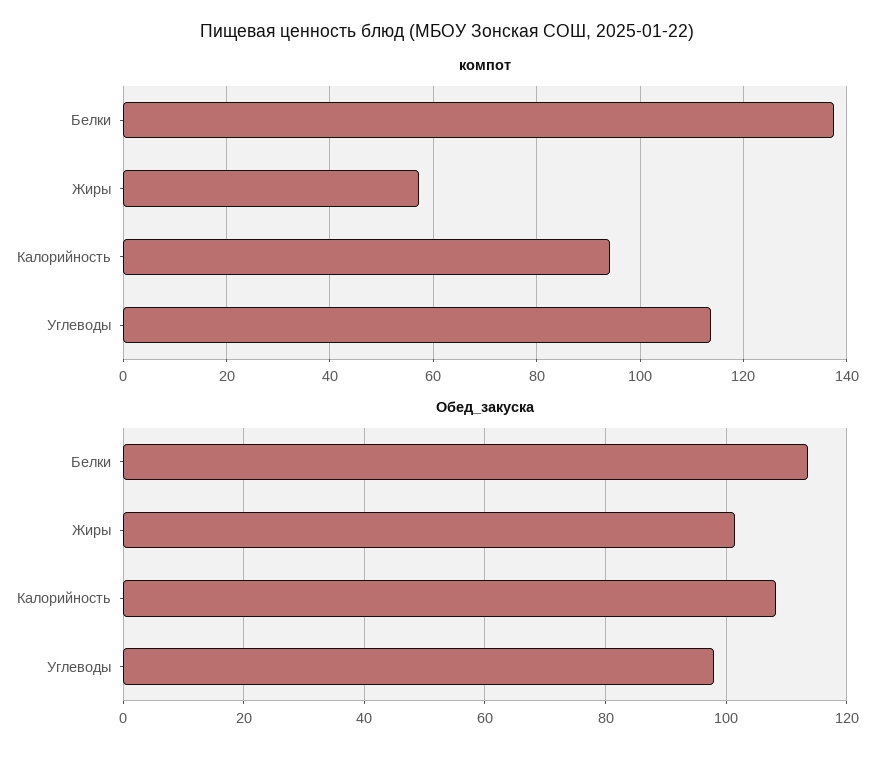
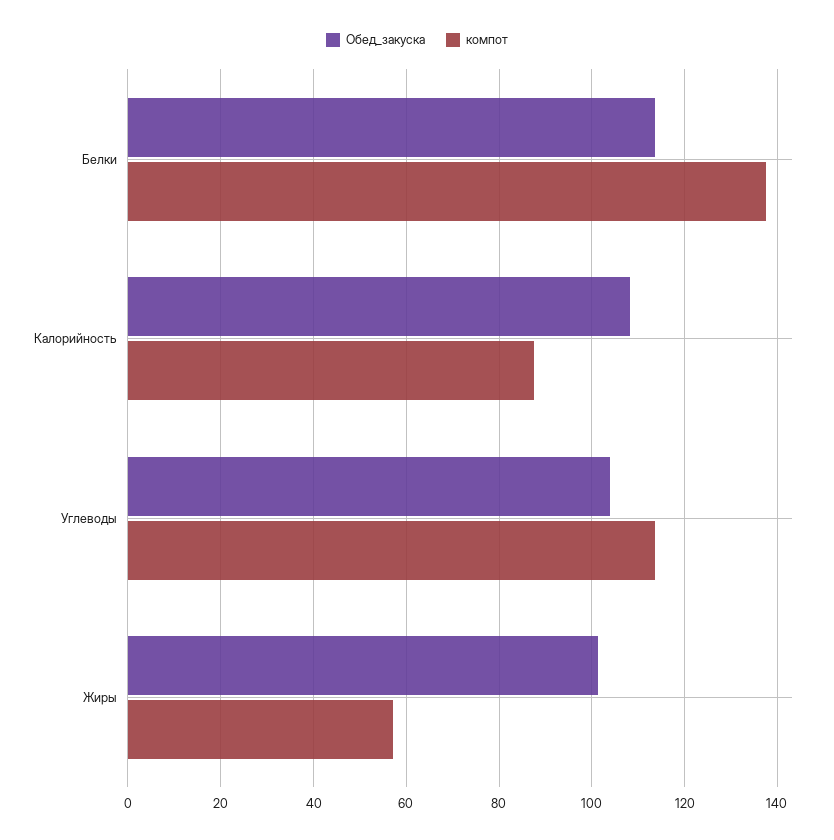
компот, Калорийность: 94 -> 88
Обед_закуска, Углеводы: 98 -> 104

